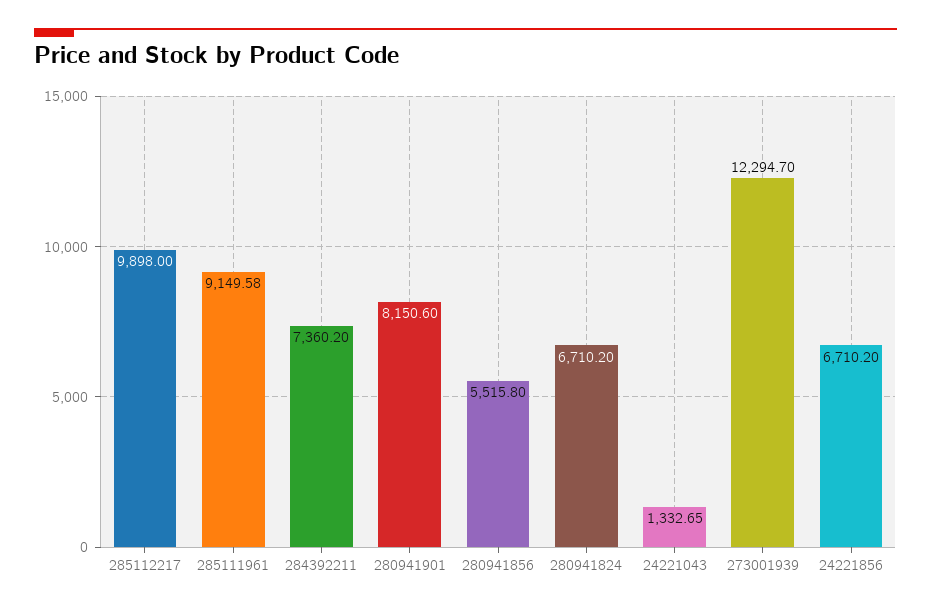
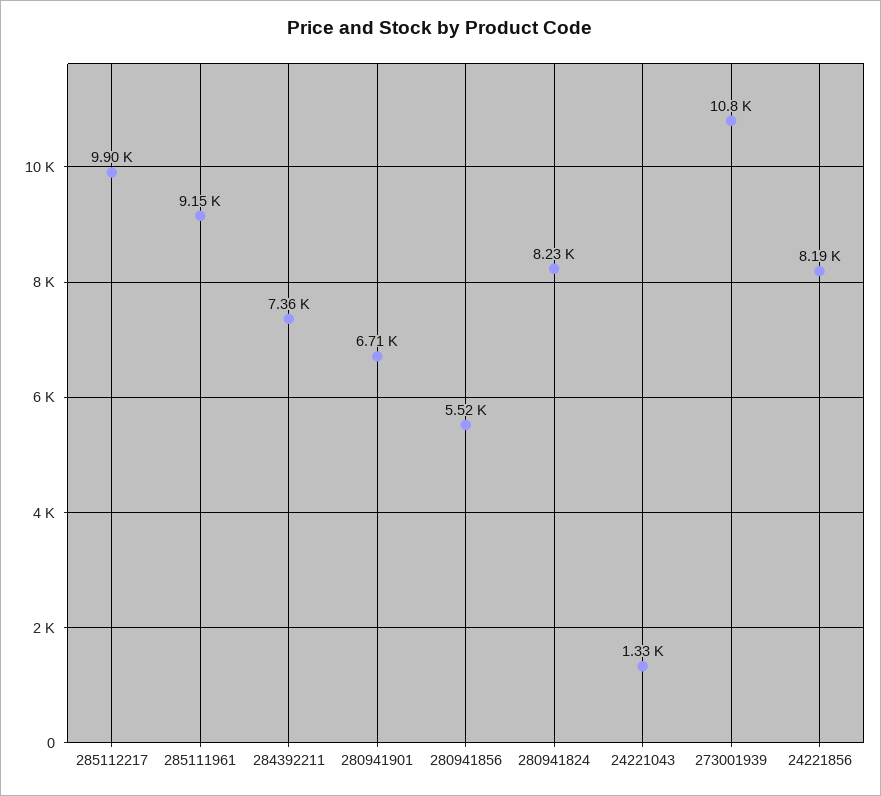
280941901: 8150.6 -> 6710
280941824: 6710.2 -> 8230
273001939: 12294.7 -> 10800
24221856: 6710.2 -> 8190

